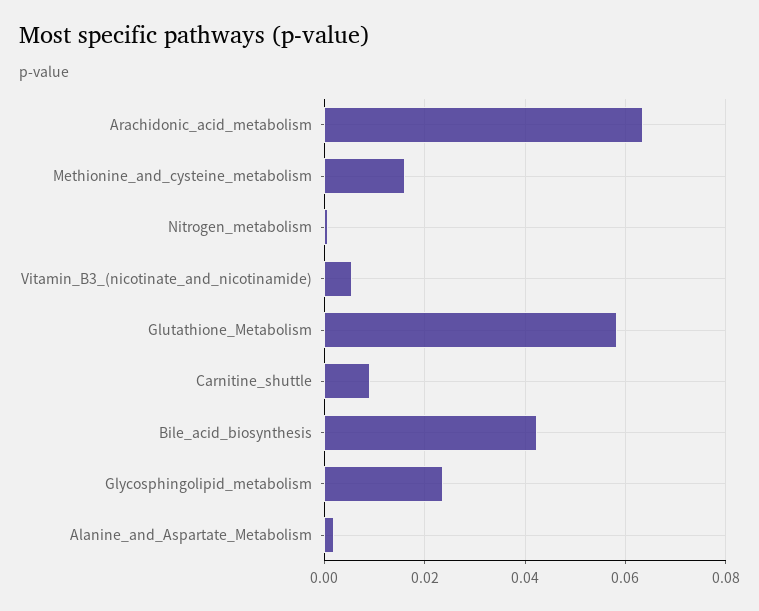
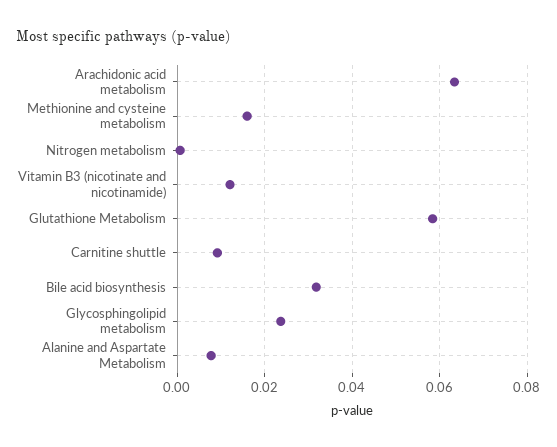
Vitamin_B3_(nicotinate_and_nicotinamide): 0.006 -> 0.012
Bile_acid_biosynthesis: 0.042 -> 0.032
Alanine_and_Aspartate_Metabolism: 0.002 -> 0.008

